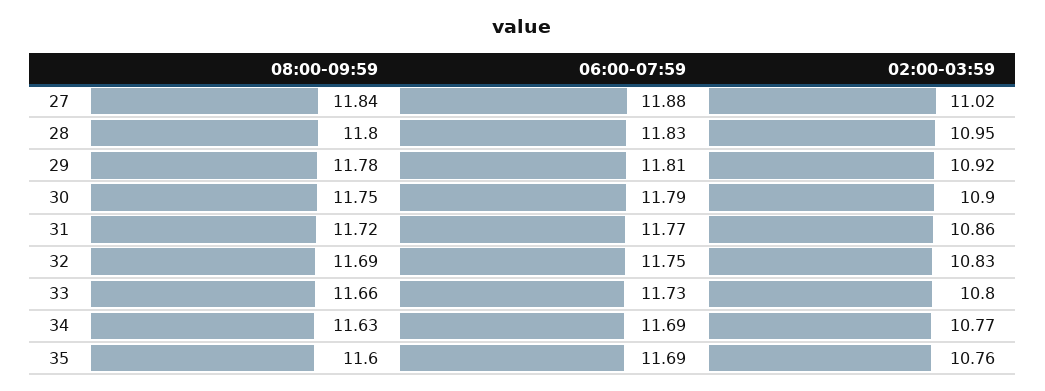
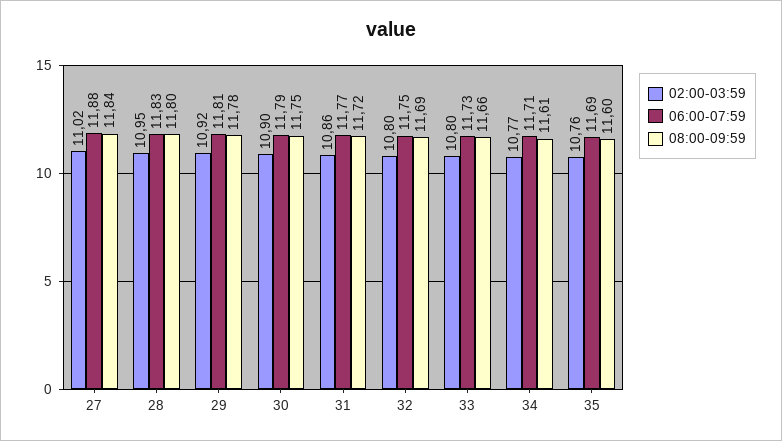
02:00-03:59, 32: 10.83 -> 10.8
08:00-09:59, 34: 11.63 -> 11.61
06:00-07:59, 34: 11.69 -> 11.71

